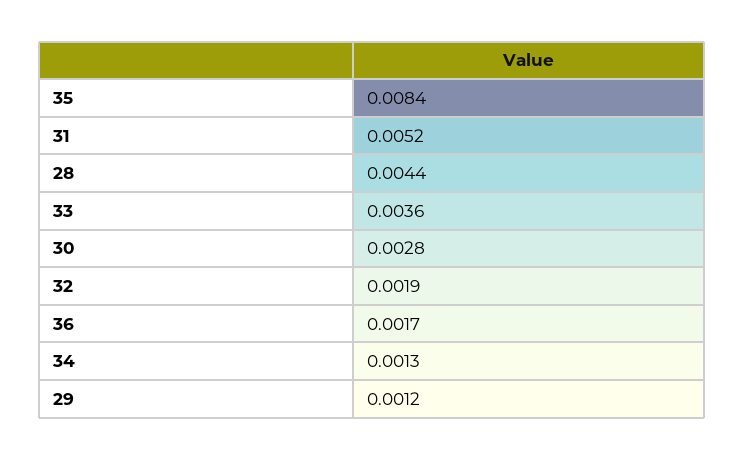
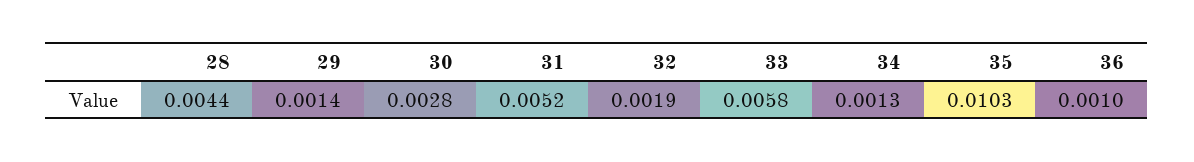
35: 0.0084 -> 0.0103
33: 0.0036 -> 0.0058
36: 0.0017 -> 0.001
29: 0.0012 -> 0.0014

